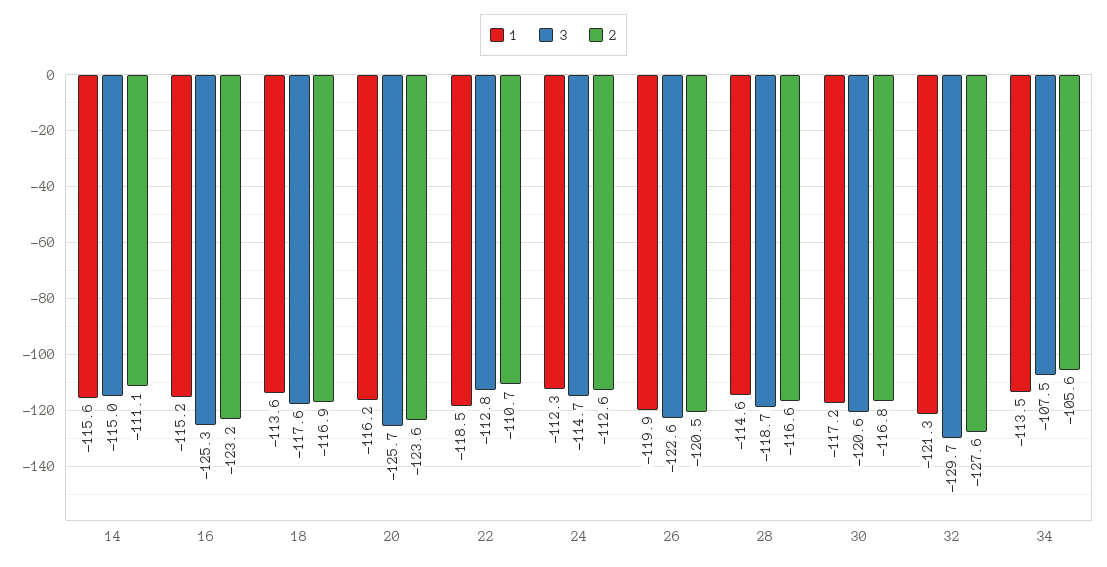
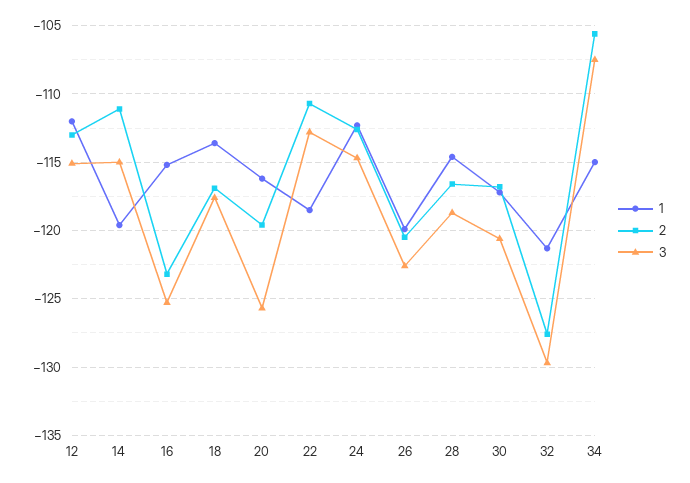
1, 14: -115.6 -> -119.5
2, 20: -123.6 -> -119.5
1, 34: -113.5 -> -115
1, 12: none -> -112
2, 12: none -> -113
3, 12: none -> -115

